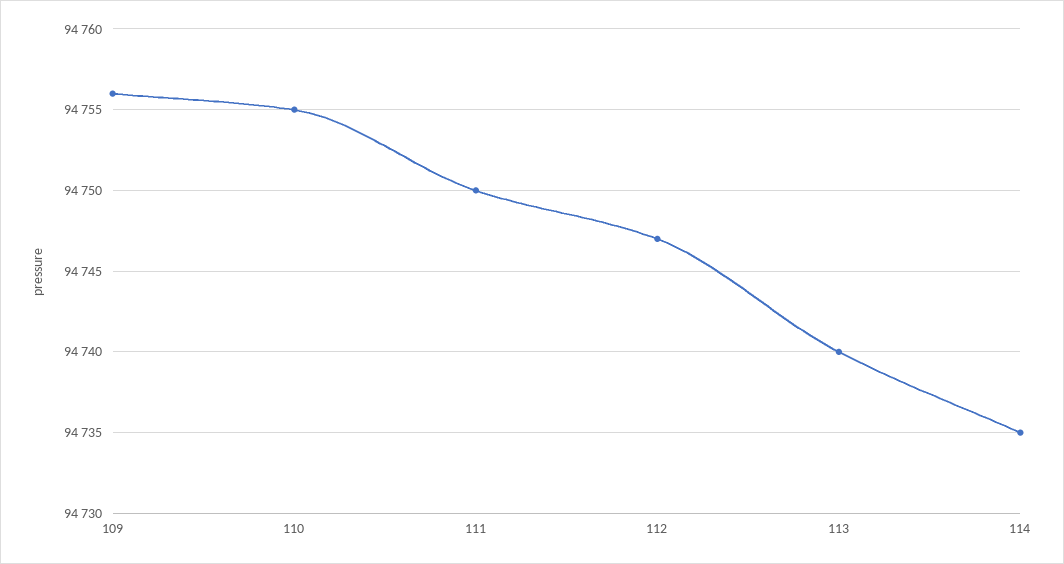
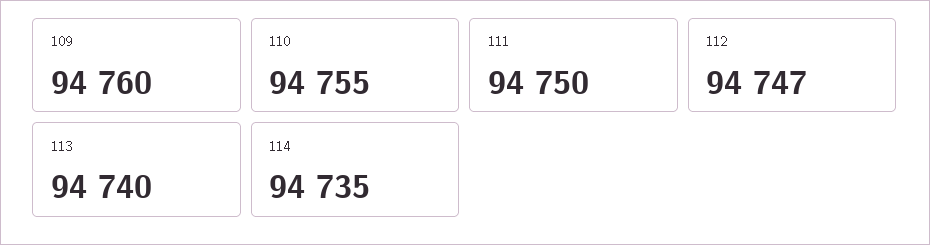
109: 94756 -> 94760

